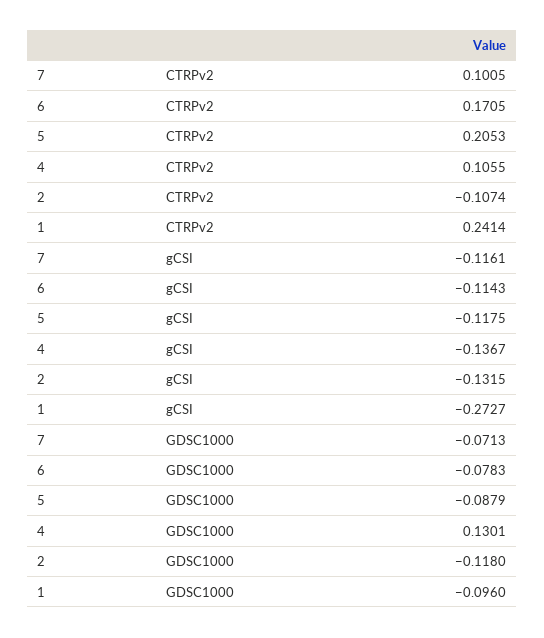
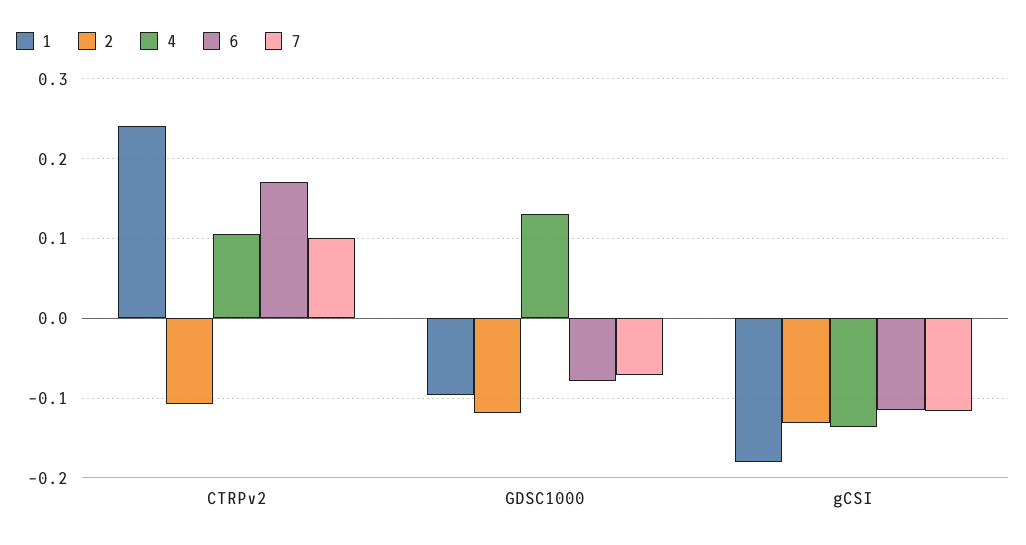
5, CTRPv2: 0.2053 -> none
5, gCSI: -0.1175 -> none
1, gCSI: -0.2727 -> -0.18
5, GDSC1000: -0.0879 -> none

